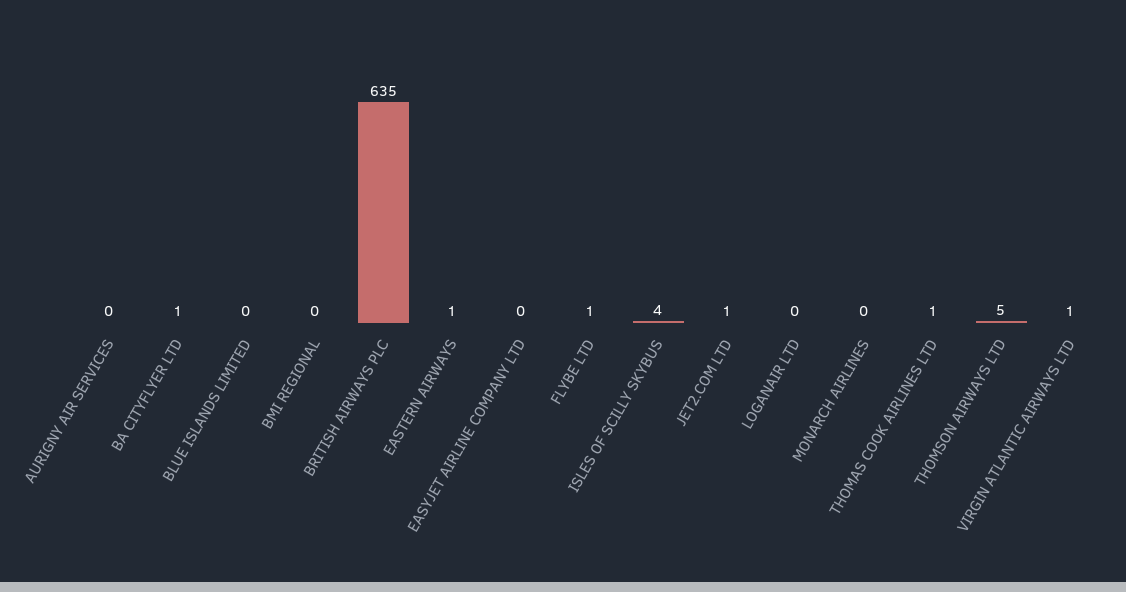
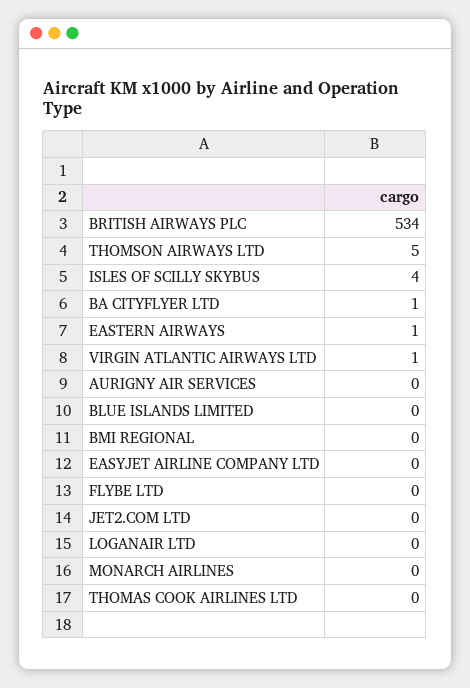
BRITISH AIRWAYS PLC: 635 -> 534
FLYBE LTD: 1 -> 0
JET2.COM LTD: 1 -> 0
THOMAS COOK AIRLINES LTD: 1 -> 0

